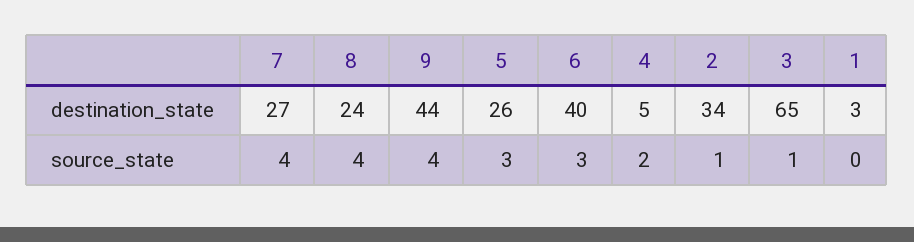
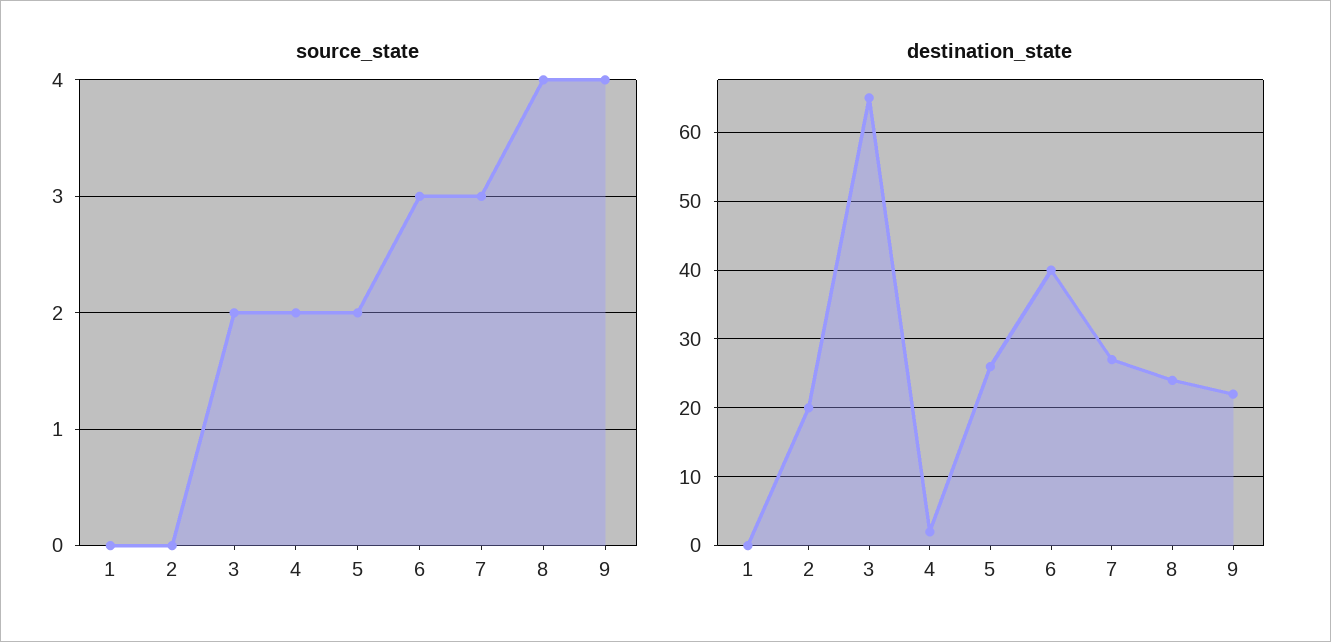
destination_state, 9: 44 -> 22
destination_state, 4: 5 -> 2
destination_state, 2: 34 -> 20
destination_state, 1: 3 -> 0
source_state, 7: 4 -> 3
source_state, 5: 3 -> 2
source_state, 2: 1 -> 0
source_state, 3: 1 -> 2

